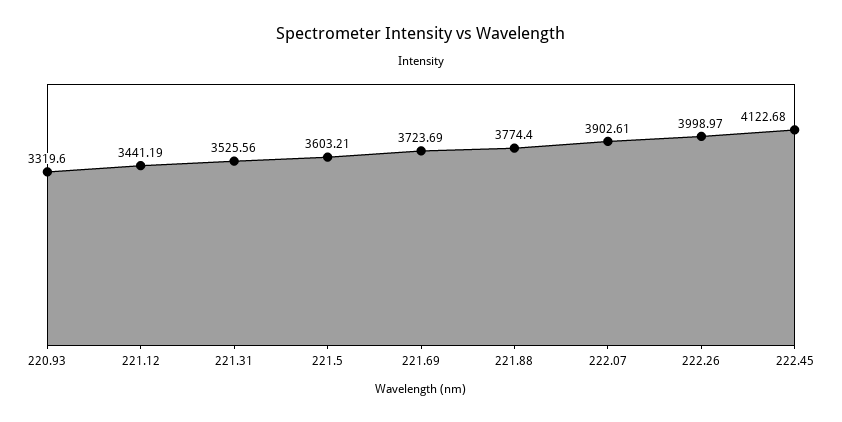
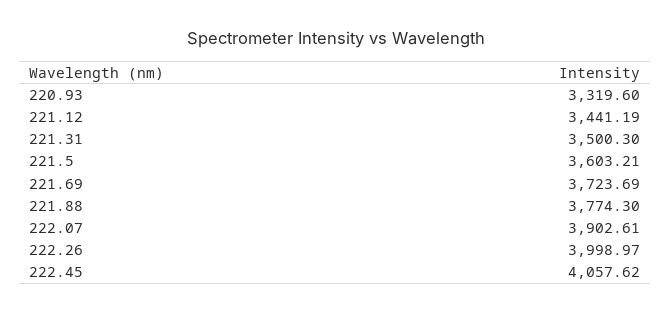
221.31: 3525.56 -> 3500.3
221.88: 3774.4 -> 3774.3
222.45: 4122.68 -> 4057.62

